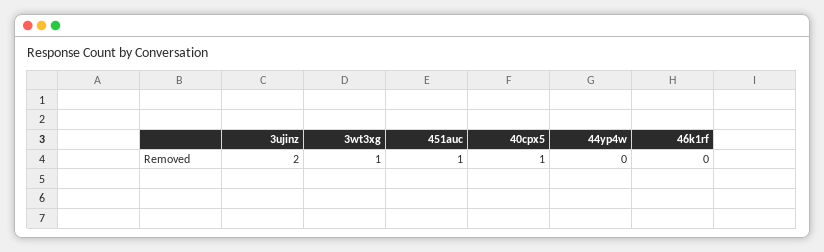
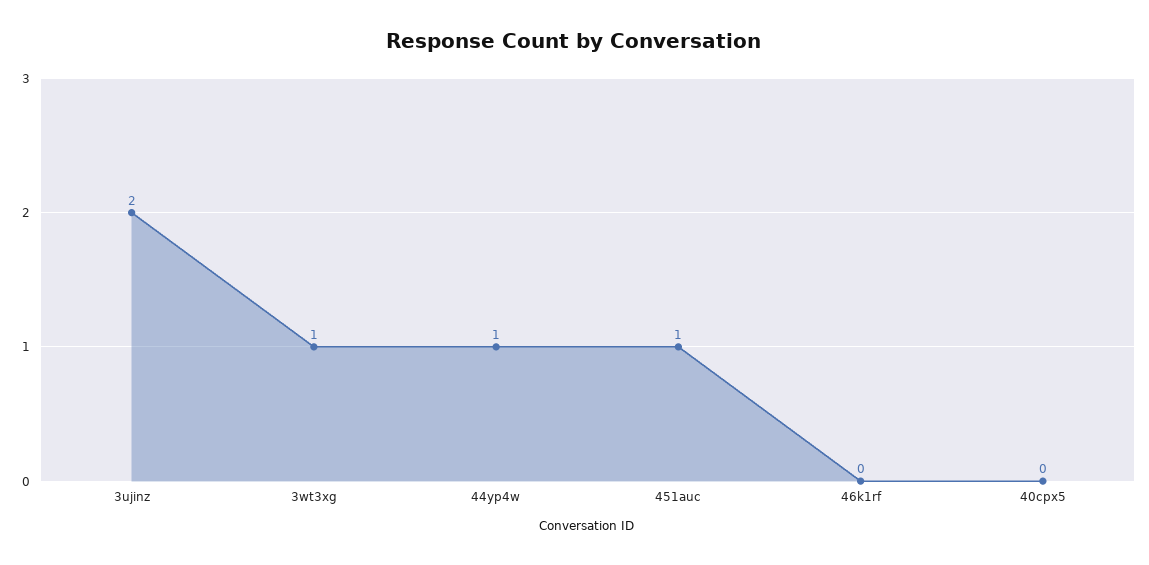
40cpx5: 1 -> 0
44yp4w: 0 -> 1

